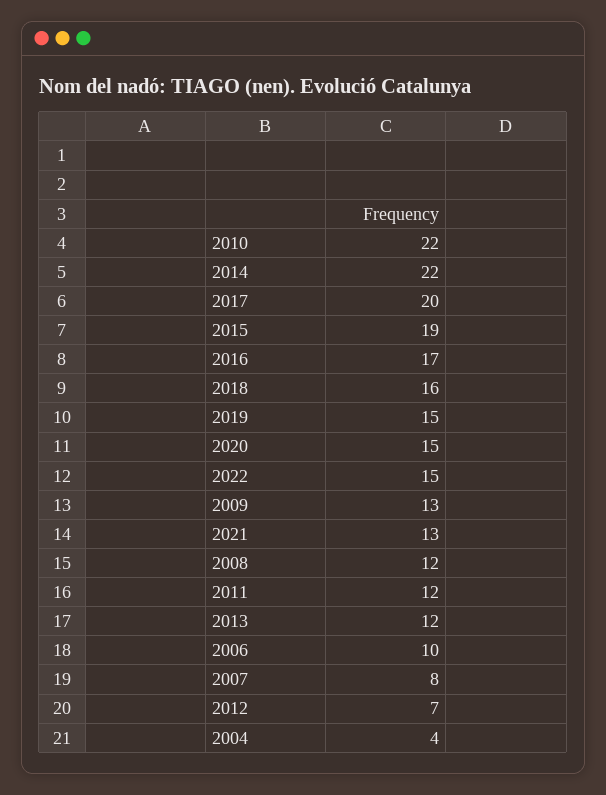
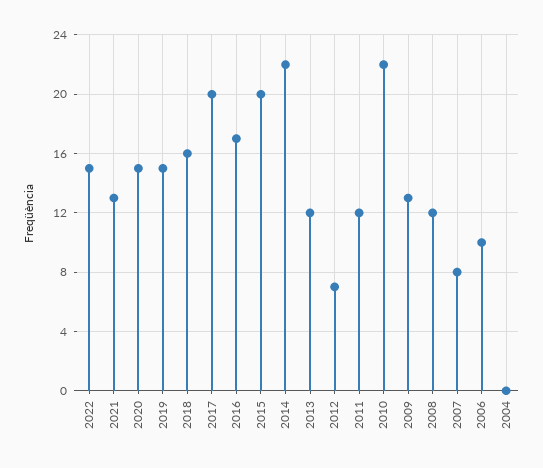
2015: 19 -> 20
2004: 4 -> 0

